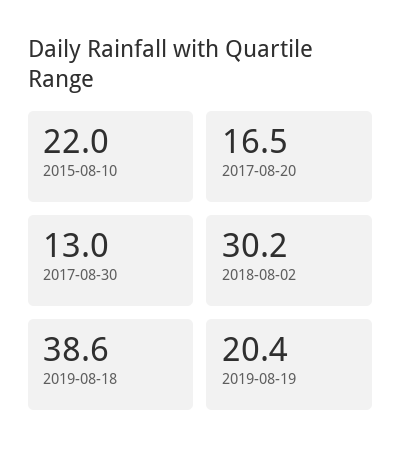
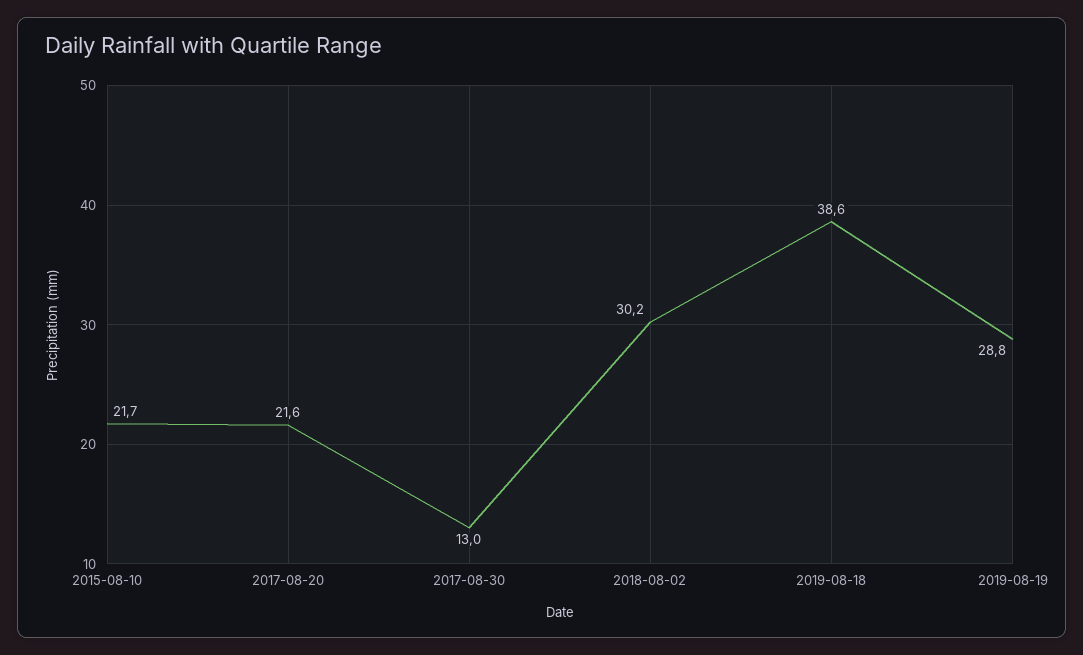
2015-08-10: 22 -> 21.7
2017-08-20: 16.5 -> 21.6
2019-08-19: 20.4 -> 28.8

